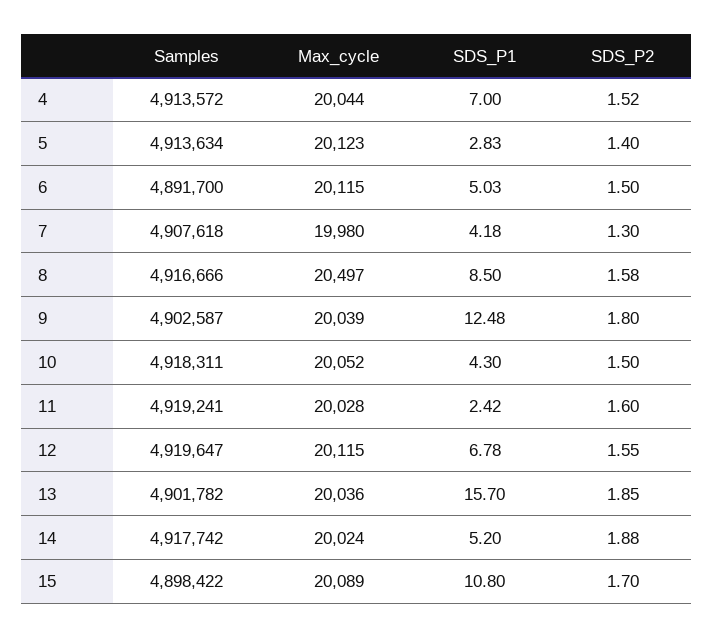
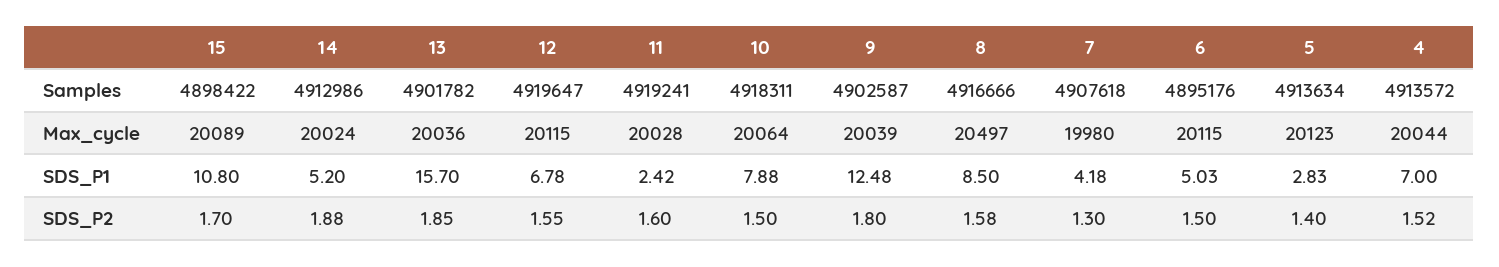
Samples, 6: 4891700 -> 4895176
Max_cycle, 10: 20052 -> 20064
SDS_P1, 10: 4.3 -> 7.88
Samples, 14: 4917742 -> 4912986

